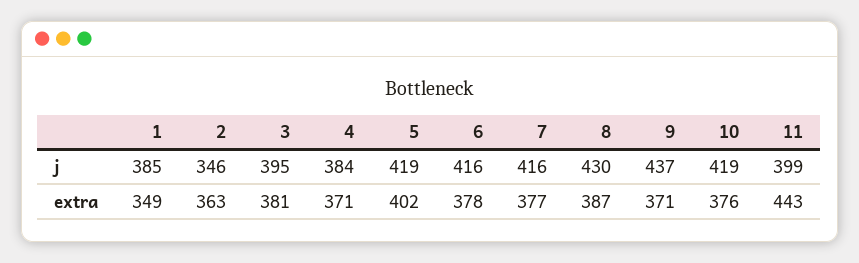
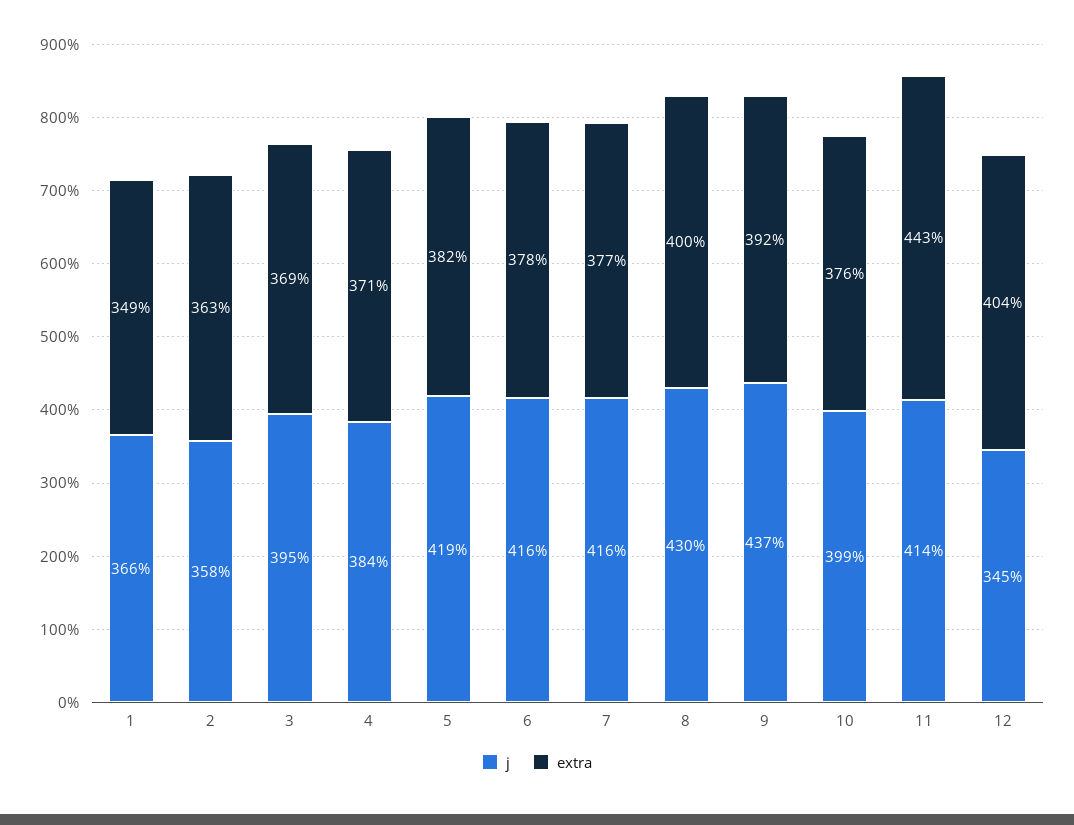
j, 1: 385 -> 366
j, 2: 346 -> 358
j, 10: 419 -> 399
j, 11: 399 -> 414
extra, 3: 381 -> 369
extra, 5: 402 -> 382
extra, 8: 387 -> 400
extra, 9: 371 -> 392
j, 12: none -> 345
extra, 12: none -> 404

